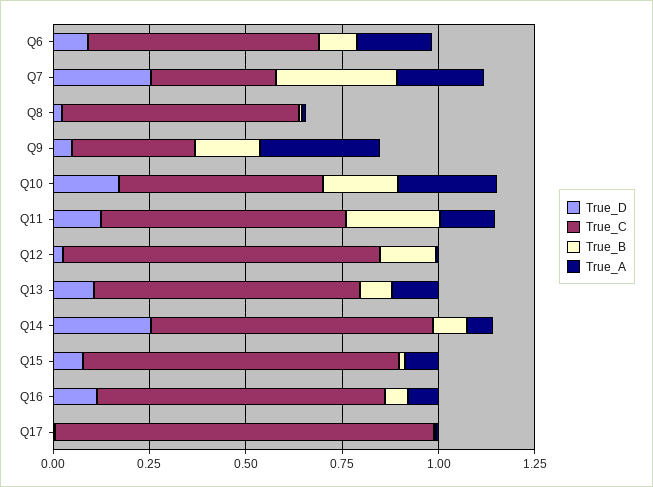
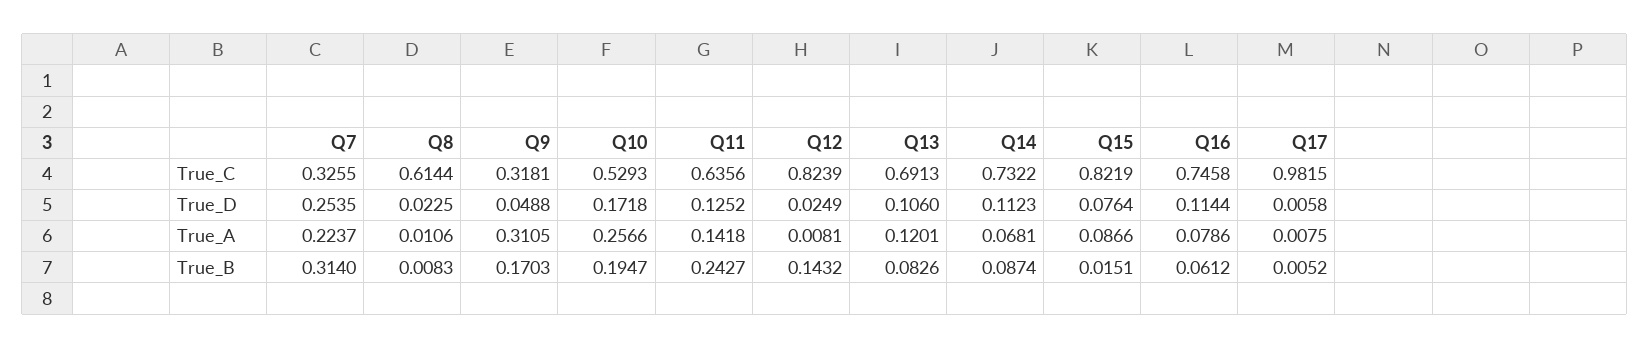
True_D, Q6: 0.1 -> none
True_C, Q6: 0.6 -> none
True_B, Q6: 0.1 -> none
True_A, Q6: 0.2 -> none
True_D, Q14: 0.25 -> 0.1123

